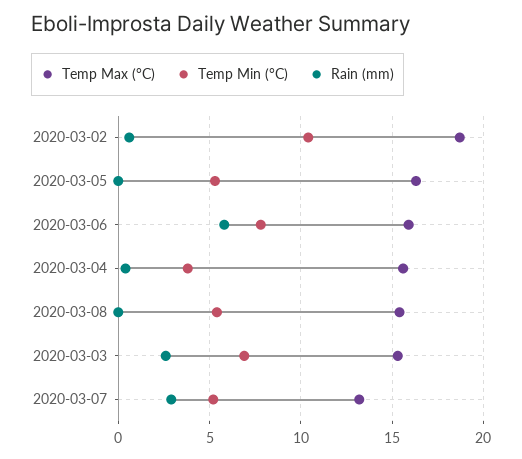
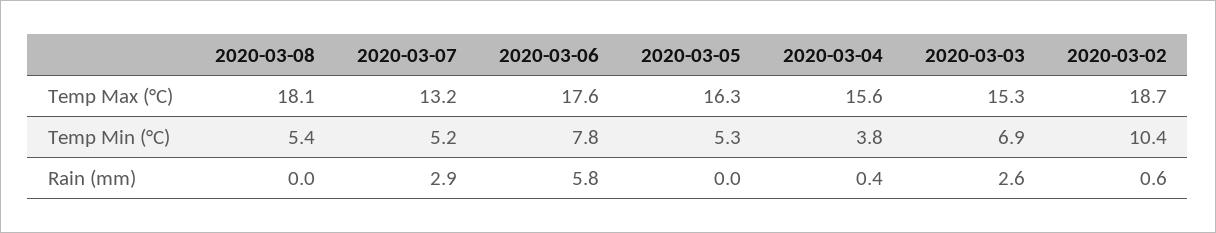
Temp Max (°C), 2020-03-06: 16 -> 17.6
Temp Max (°C), 2020-03-08: 15.5 -> 18.1

